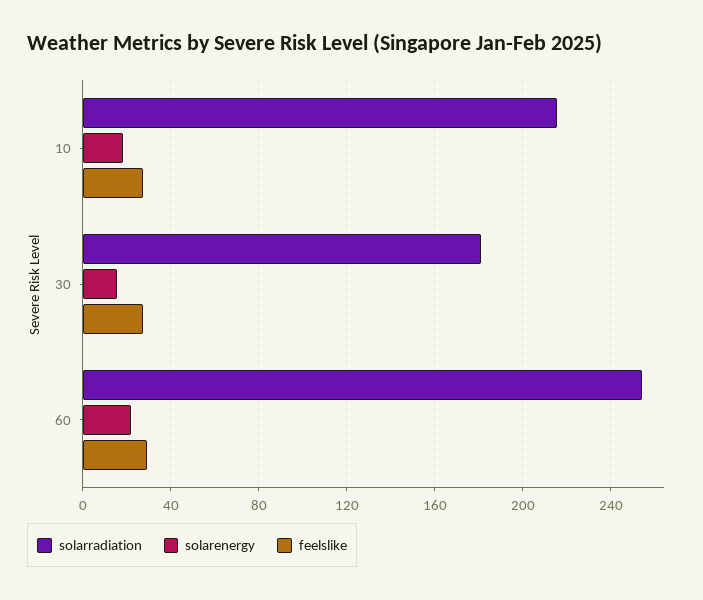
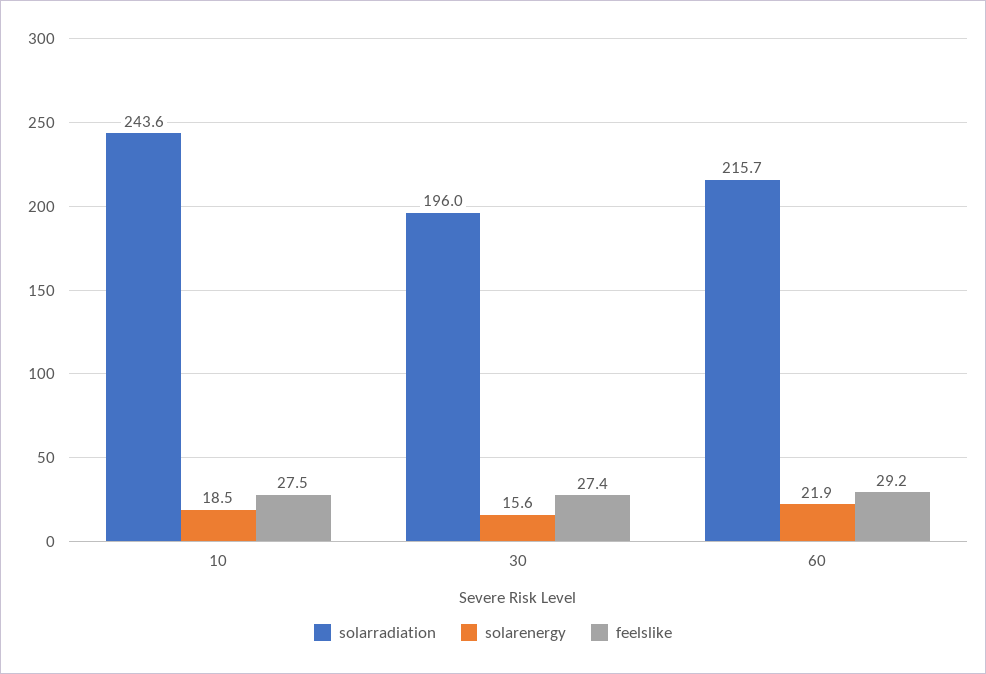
solarradiation, 10: 215 -> 243.6
solarradiation, 30: 180 -> 196
solarradiation, 60: 255 -> 215.7

